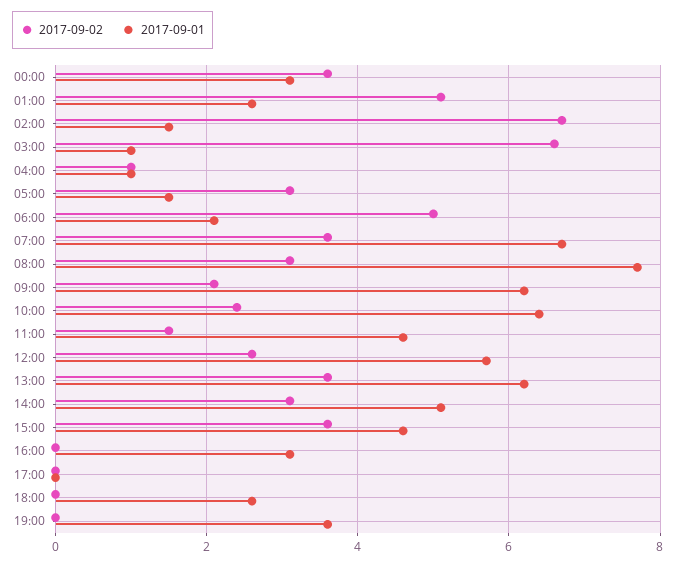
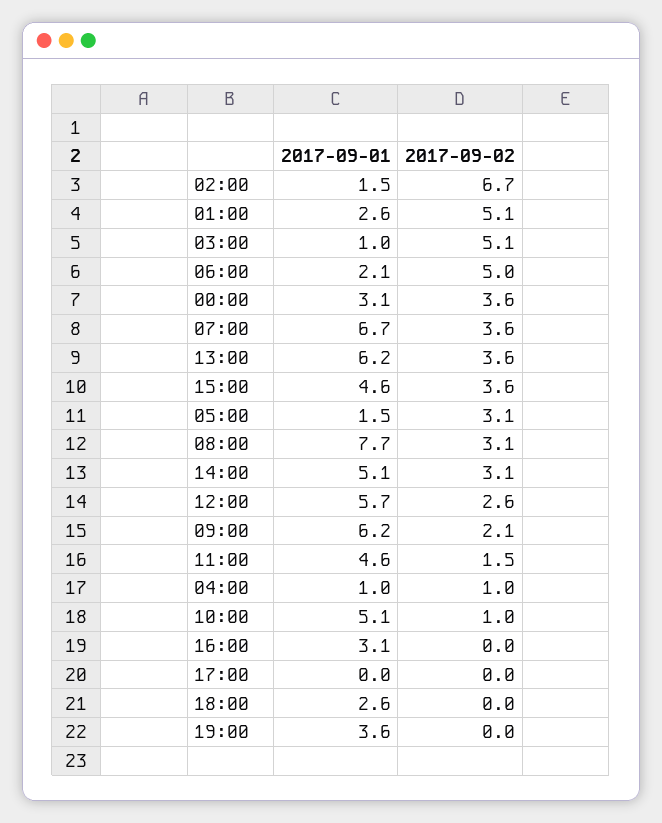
2017-09-02, 03:00: 6.5 -> 5.1
2017-09-02, 10:00: 2.5 -> 1
2017-09-01, 10:00: 6.5 -> 5.1

